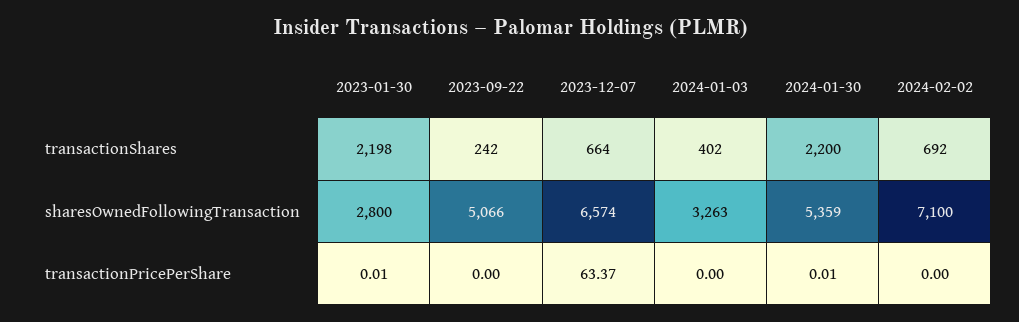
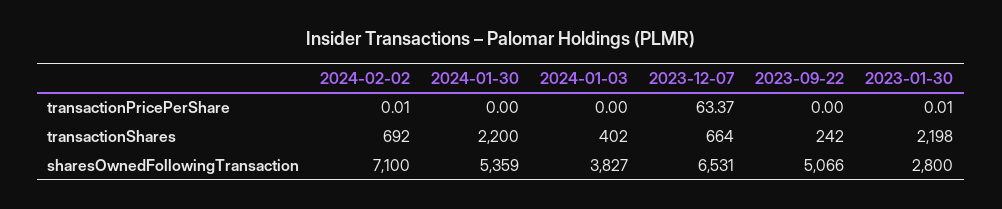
2023-12-07, sharesOwnedFollowingTransaction: 6574 -> 6531
2024-01-03, sharesOwnedFollowingTransaction: 3263 -> 3827
2024-01-30, transactionPricePerShare: 0.01 -> 0
2024-02-02, transactionPricePerShare: 0 -> 0.01

